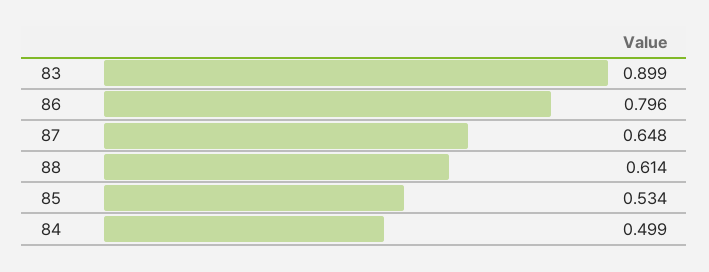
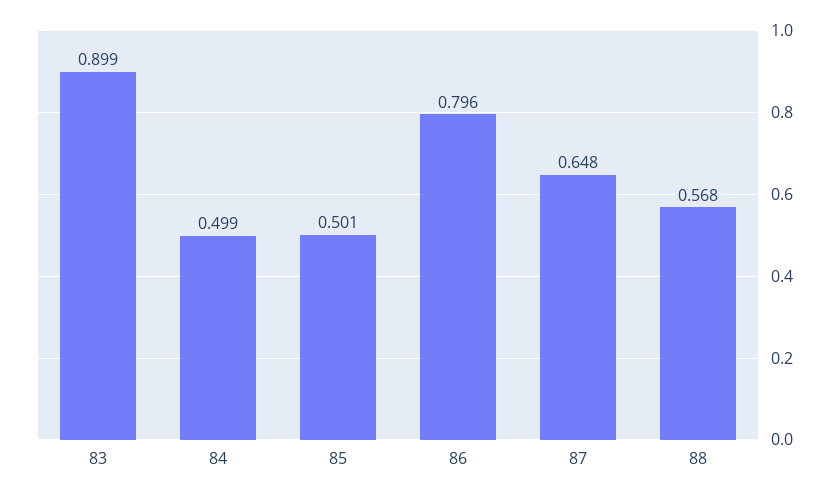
88: 0.614 -> 0.568
85: 0.534 -> 0.501

